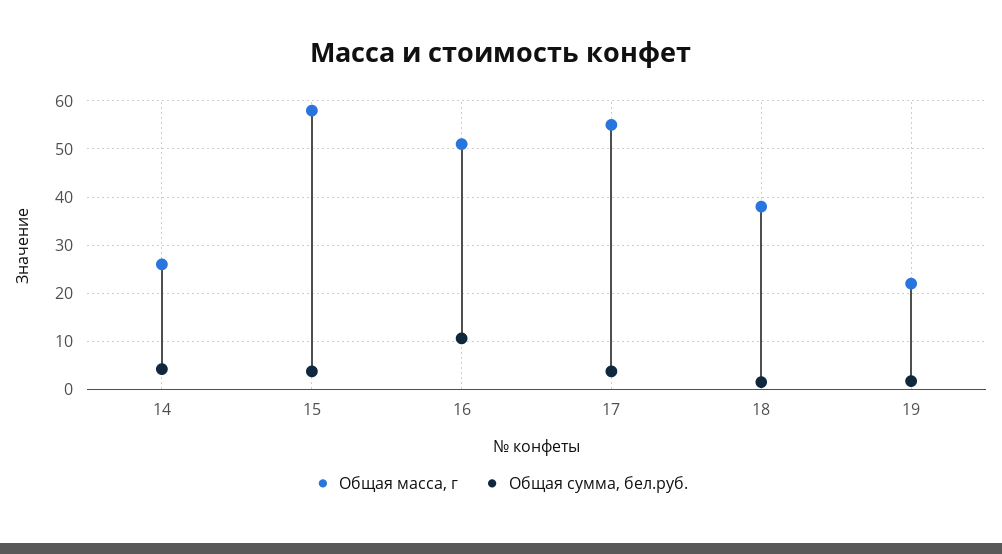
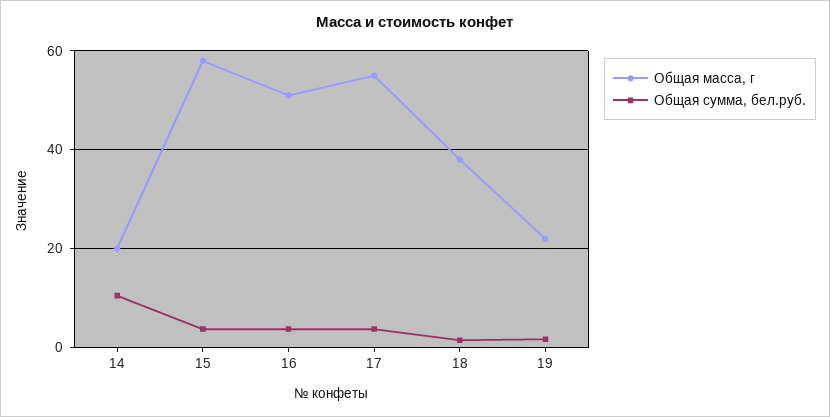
Общая масса, г, 14: 26 -> 20
Общая сумма, бел.руб., 14: 4 -> 10
Общая сумма, бел.руб., 16: 10 -> 4

